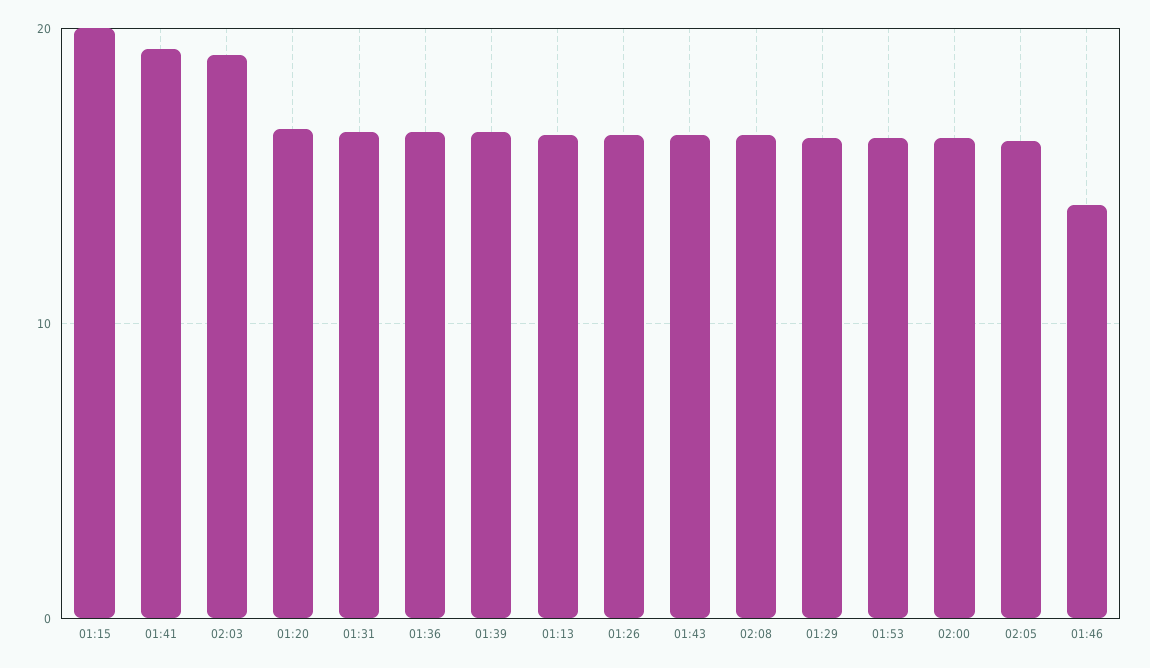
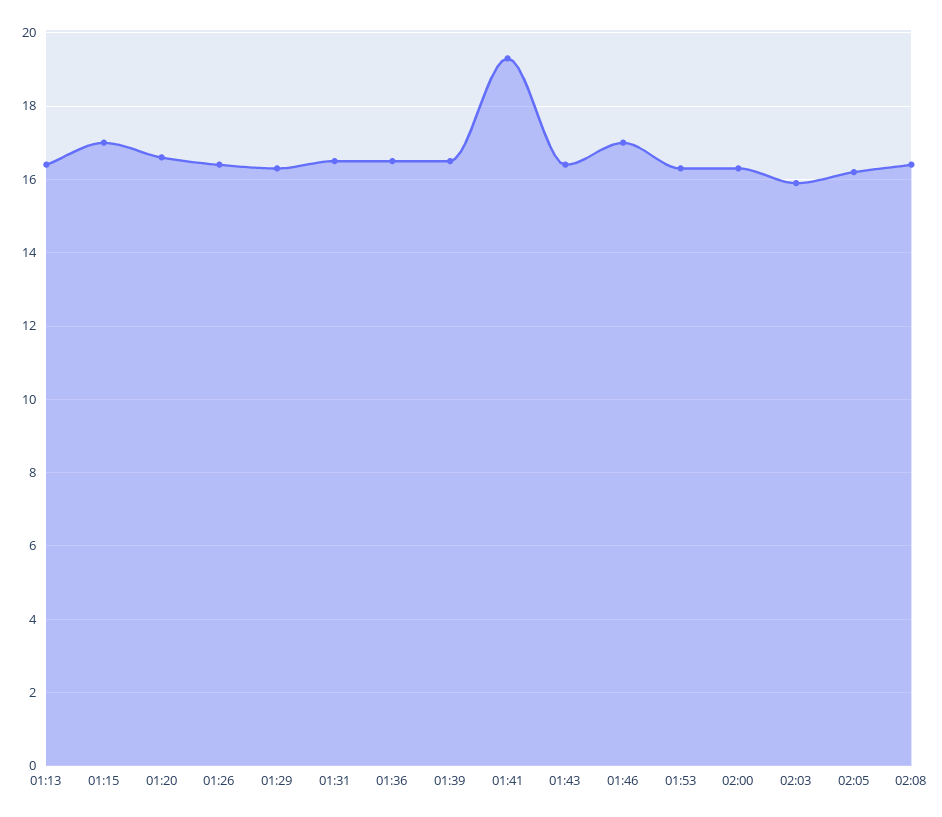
01:15: 20 -> 17
02:03: 19 -> 16
01:46: 14 -> 17

